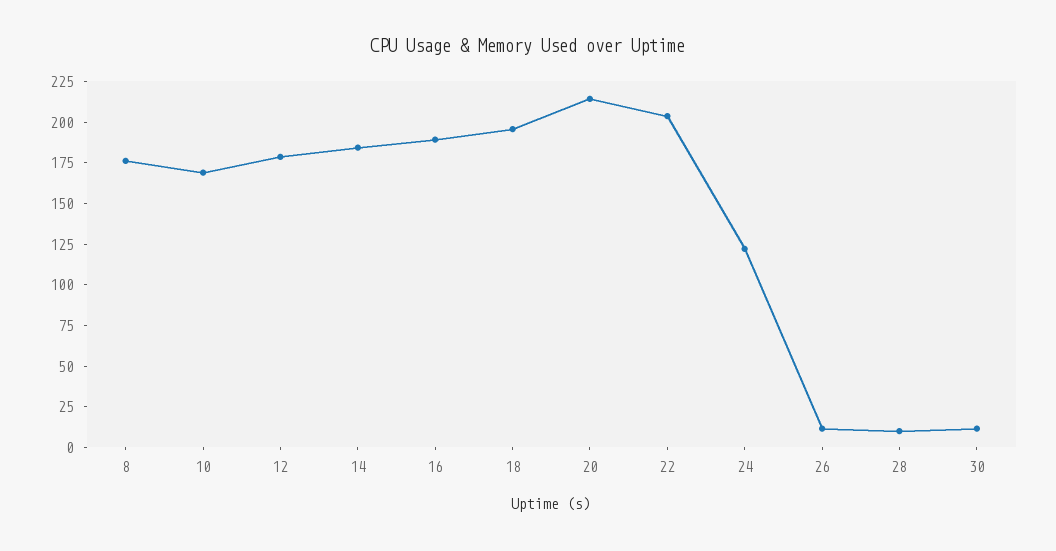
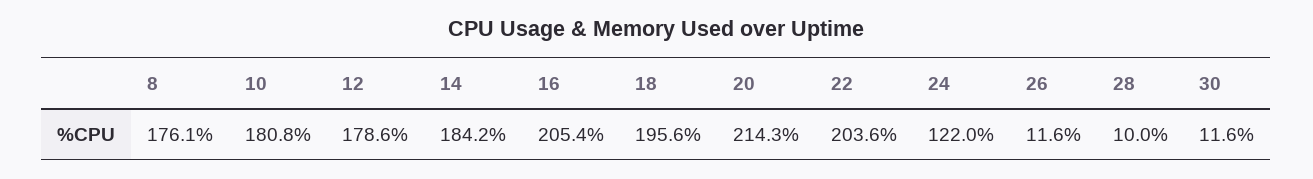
10: 170 -> 180.8
16: 190 -> 205.4

